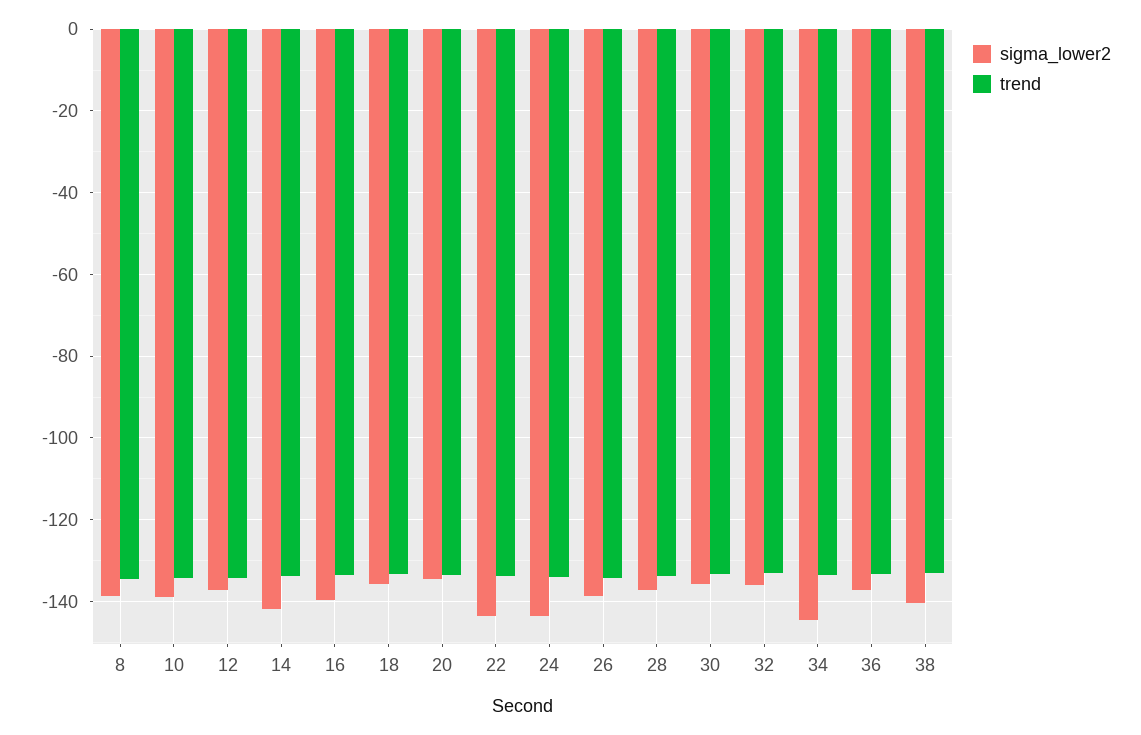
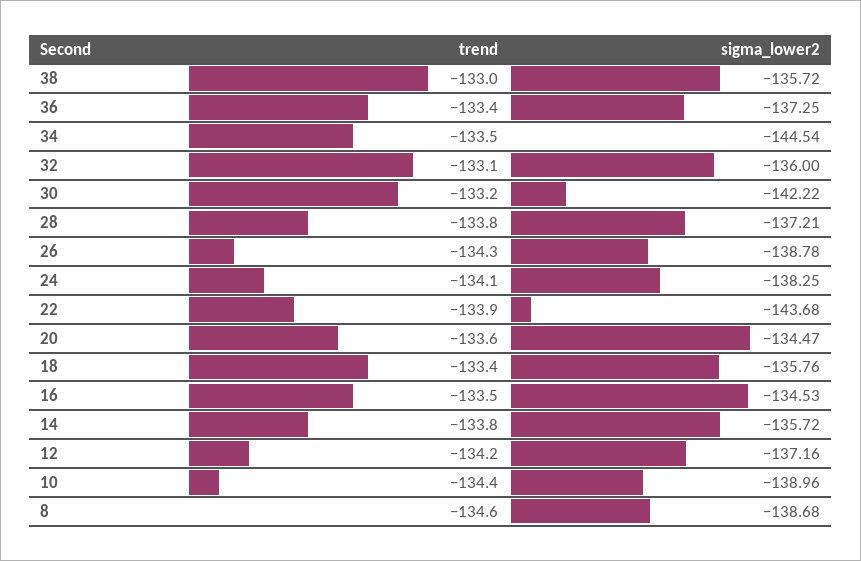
sigma_lower2, 14: -142 -> -135.72
sigma_lower2, 16: -140 -> -134.53
sigma_lower2, 24: -144 -> -138.25
sigma_lower2, 30: -136 -> -142.22
sigma_lower2, 38: -140 -> -135.72

